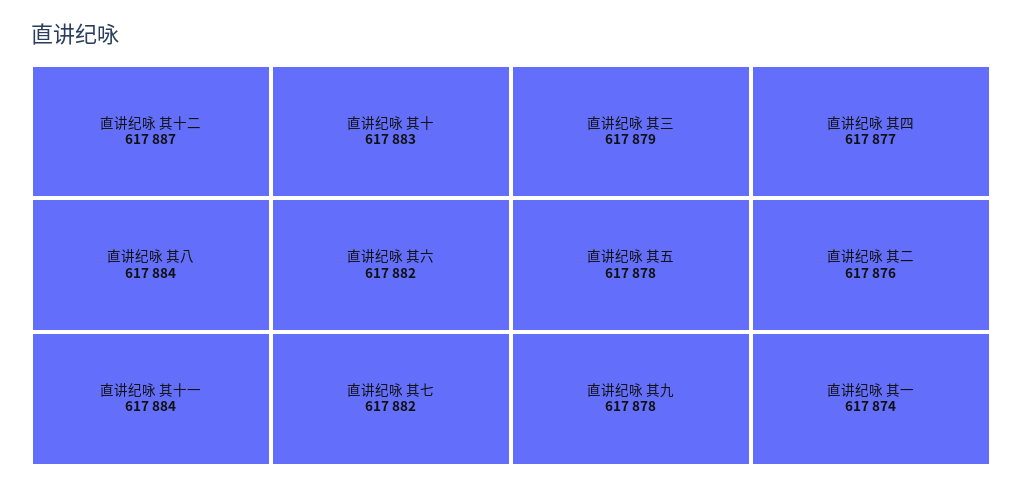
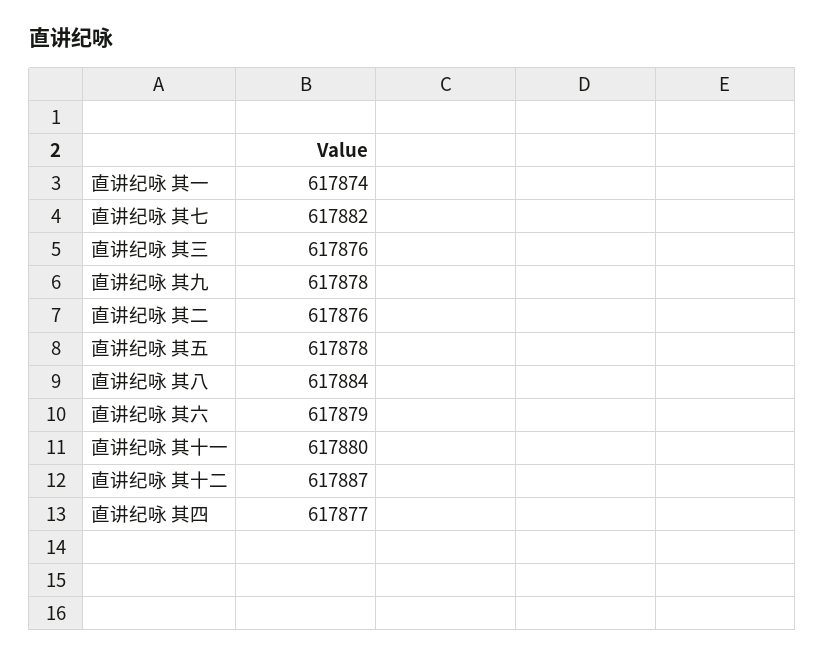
直讲纪咏 其十一: 617884 -> 617880
直讲纪咏 其十: 617883 -> none
直讲纪咏 其六: 617882 -> 617879
直讲纪咏 其三: 617879 -> 617876

